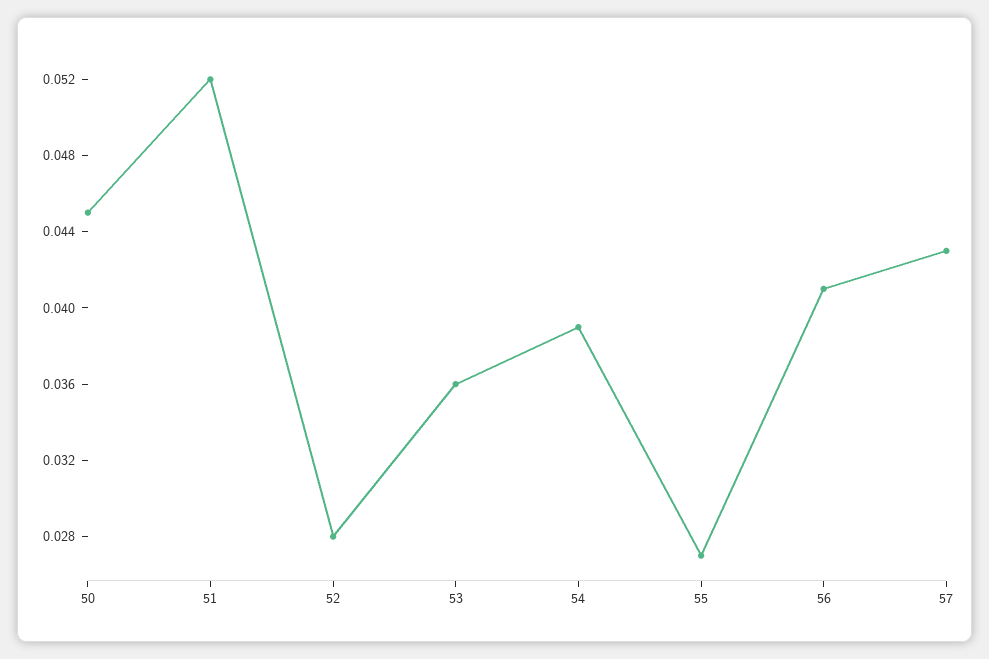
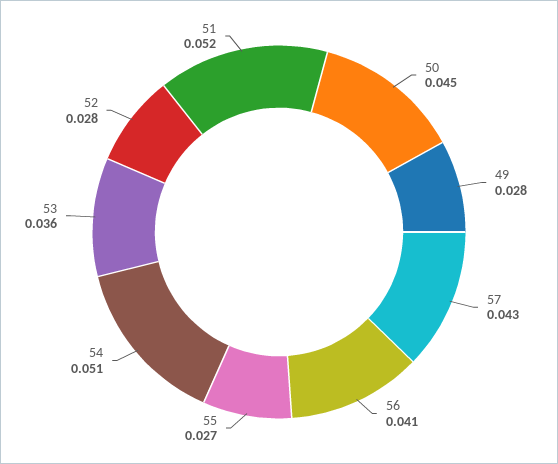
54: 0.039 -> 0.051
49: none -> 0.028

